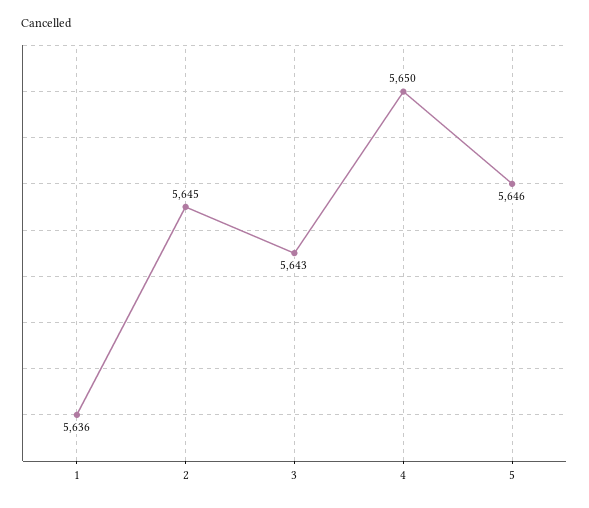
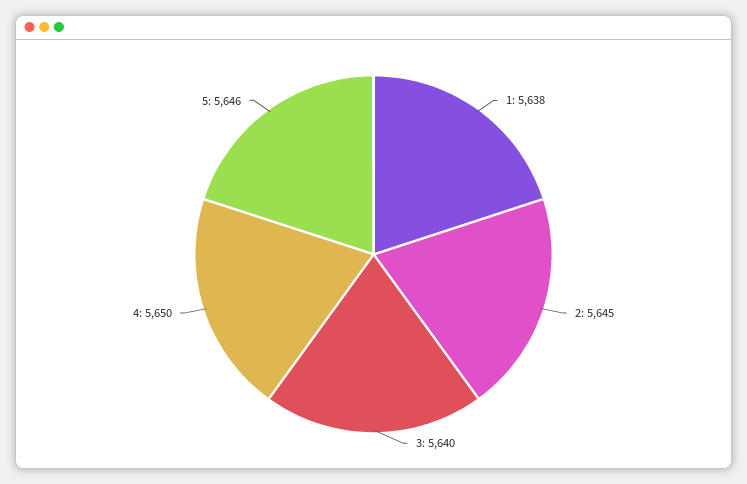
1: 5636 -> 5638
3: 5643 -> 5640

